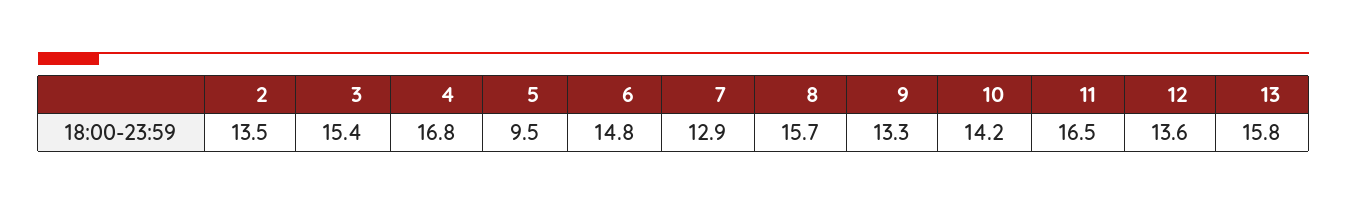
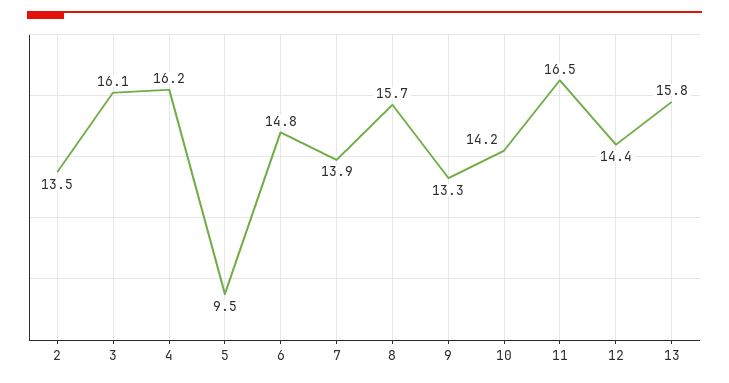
3: 15.4 -> 16.1
4: 16.8 -> 16.2
7: 12.9 -> 13.9
12: 13.6 -> 14.4

